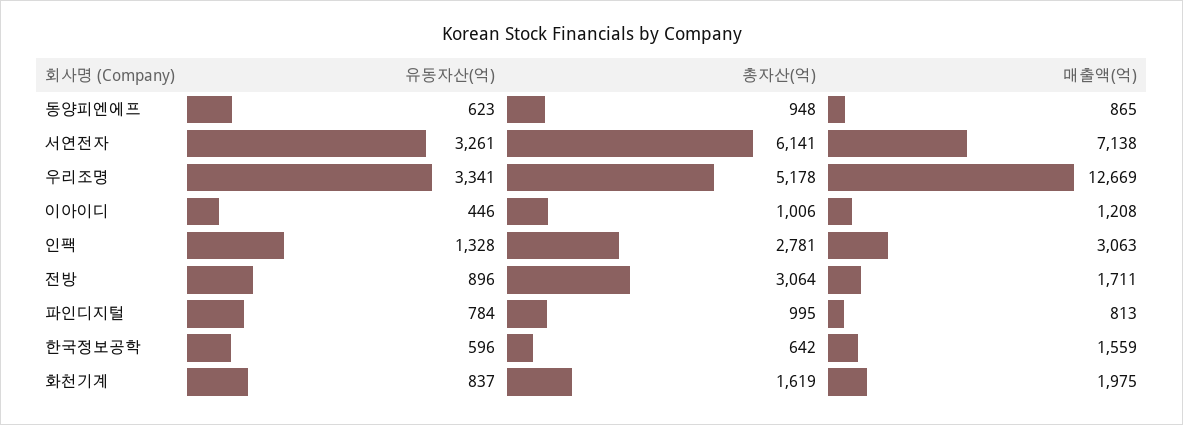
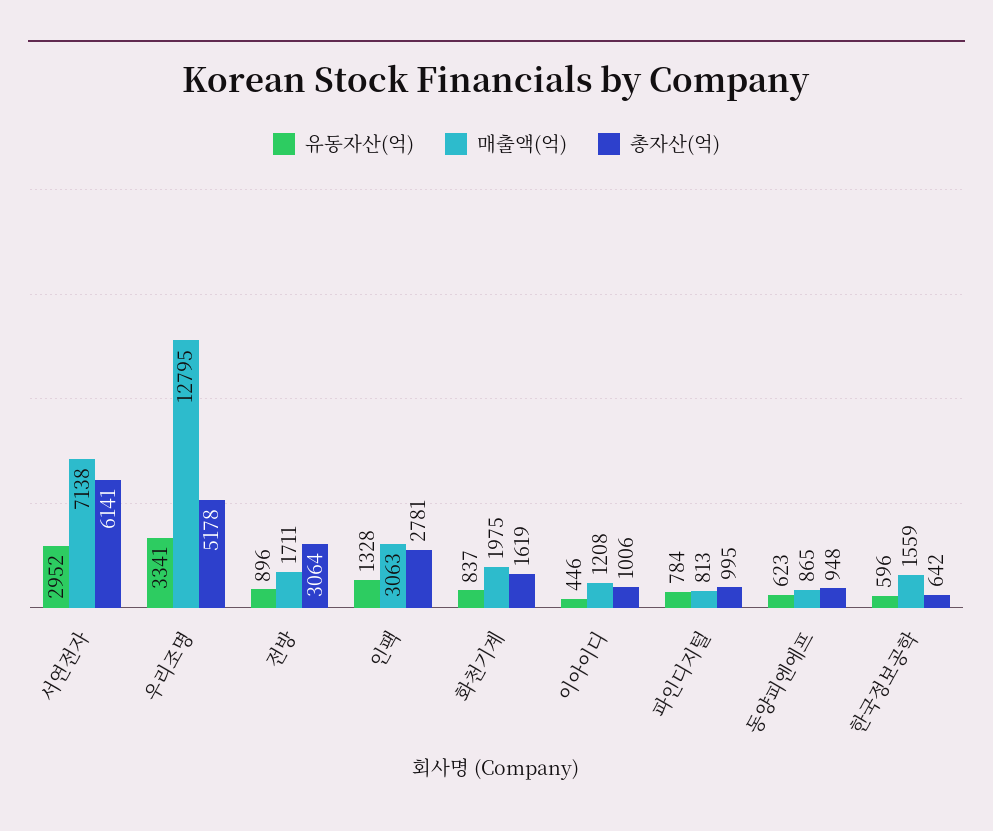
유동자산(억), 서연전자: 3261 -> 2952
매출액(억), 우리조명: 12669 -> 12795

